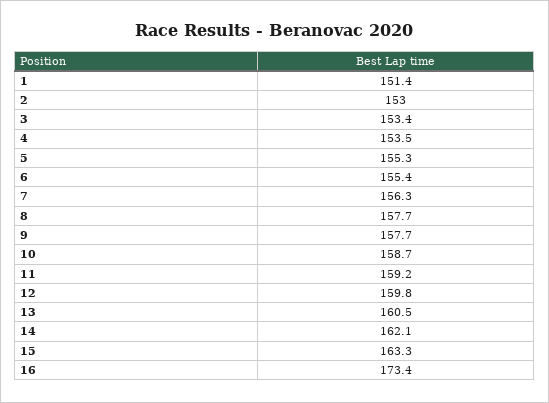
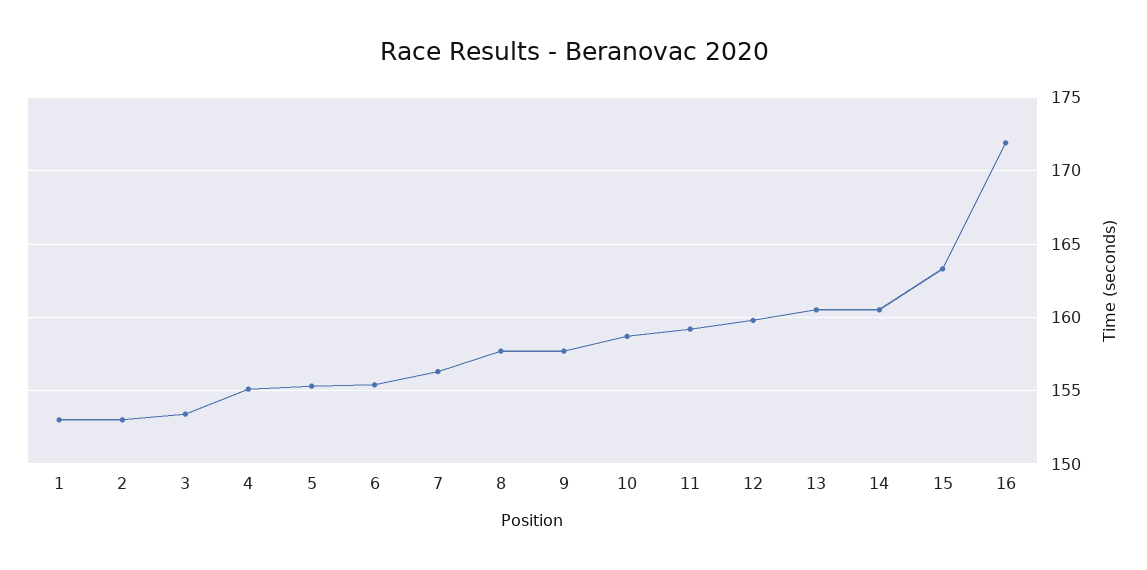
1: 151.4 -> 153
4: 153.5 -> 155
14: 162.1 -> 160.5
16: 173.4 -> 172

